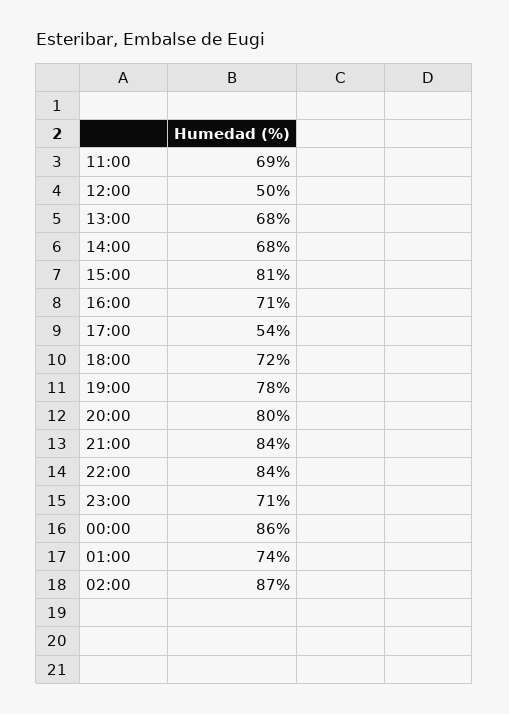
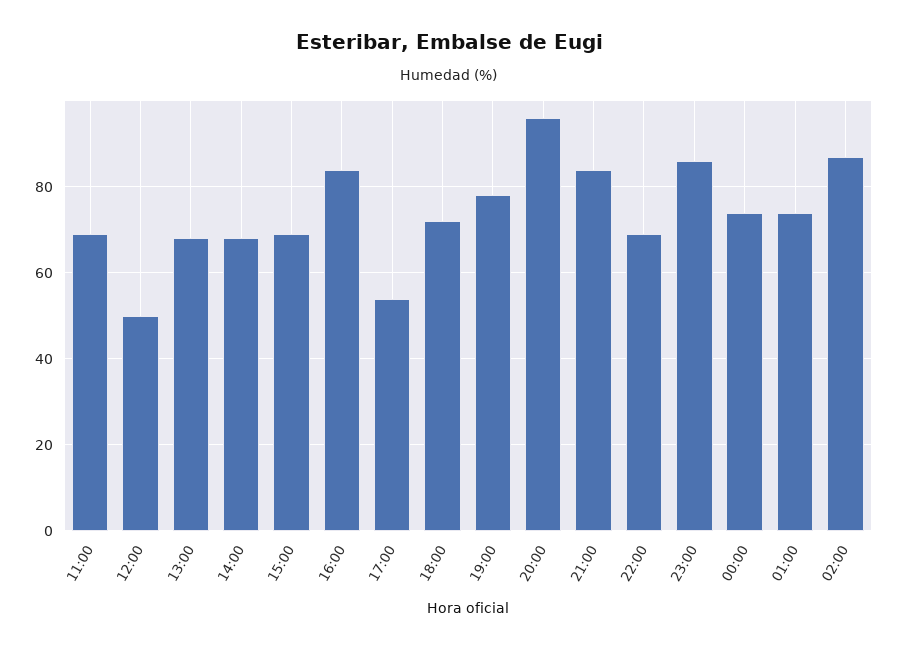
15:00: 81 -> 70
16:00: 71 -> 85
20:00: 80 -> 95
22:00: 84 -> 70
23:00: 71 -> 85
00:00: 86 -> 75

